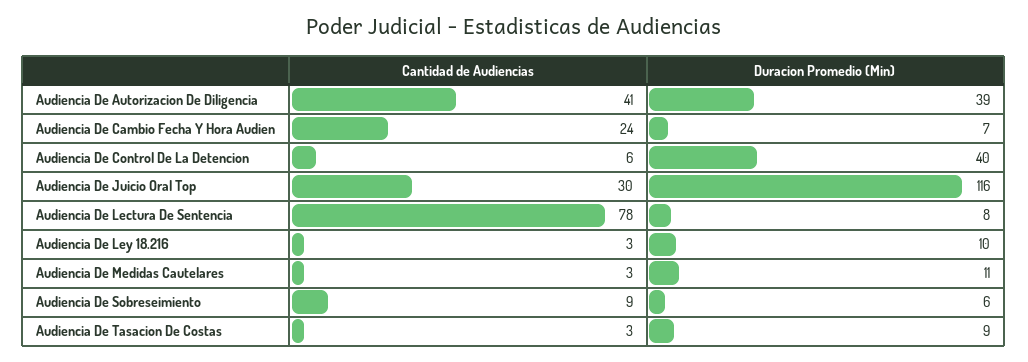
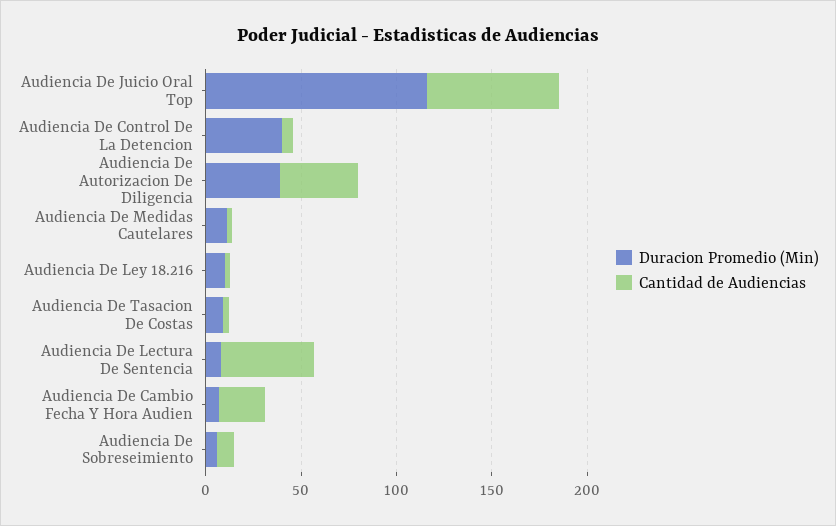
Cantidad de Audiencias, Audiencia De Juicio Oral Top: 30 -> 70
Cantidad de Audiencias, Audiencia De Lectura De Sentencia: 78 -> 50

